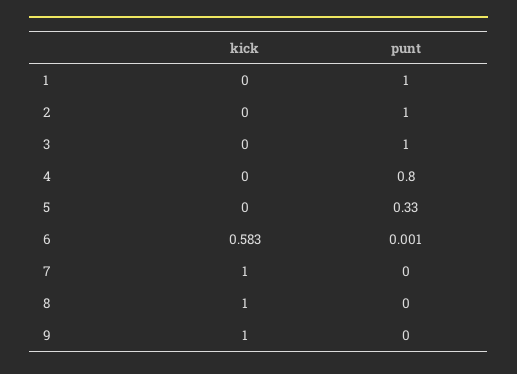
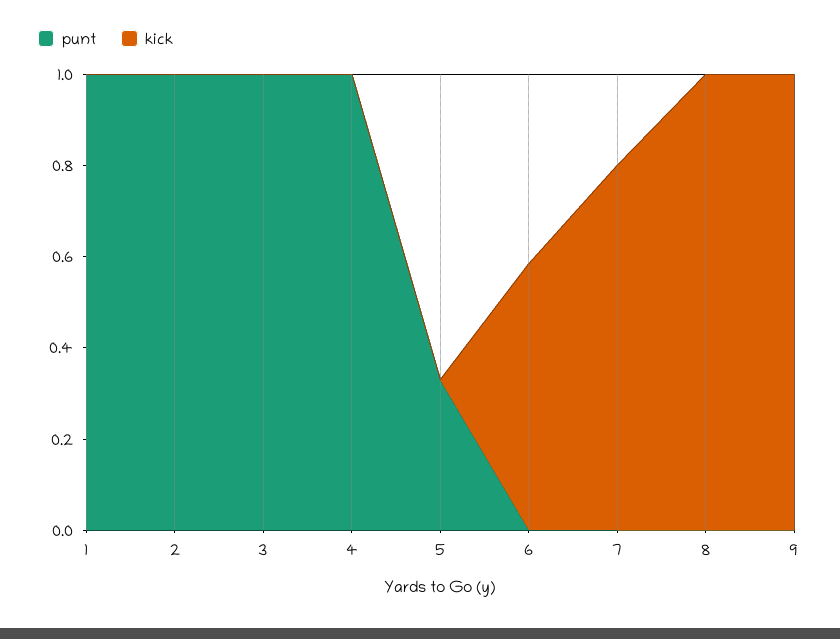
punt, 4: 0.8 -> 1
kick, 7: 1 -> 0.8

